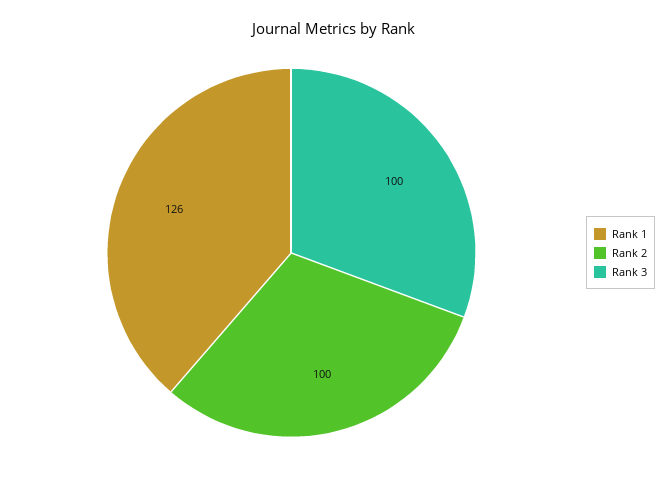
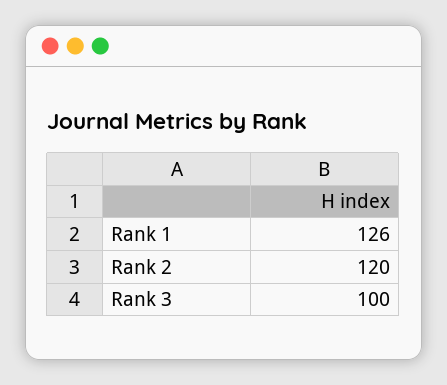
Rank 2: 100 -> 120

